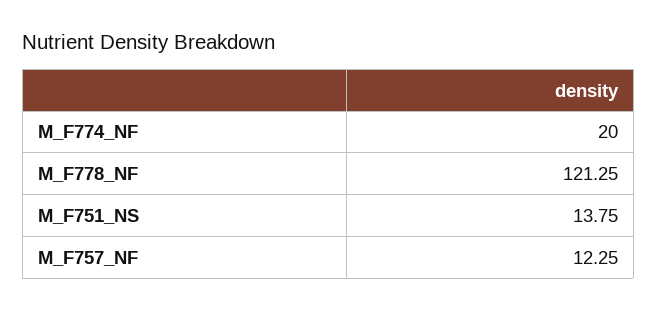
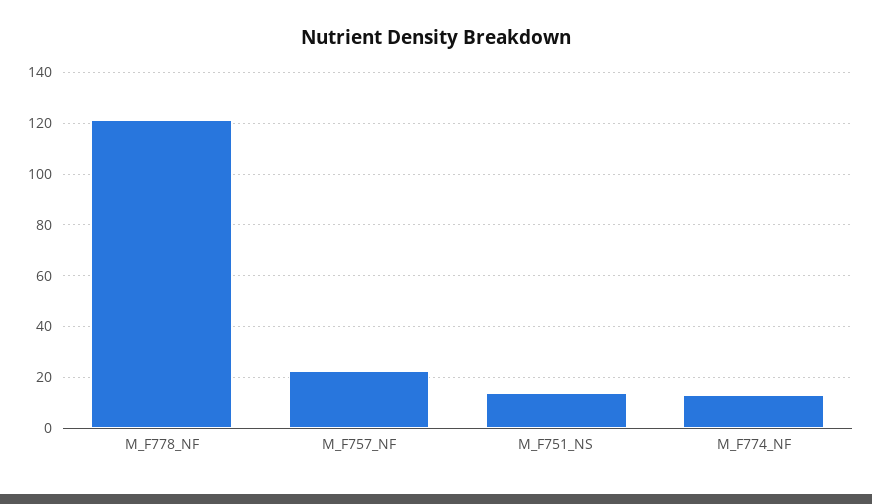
M_F774_NF: 20 -> 12.5
M_F757_NF: 12.25 -> 22.5

